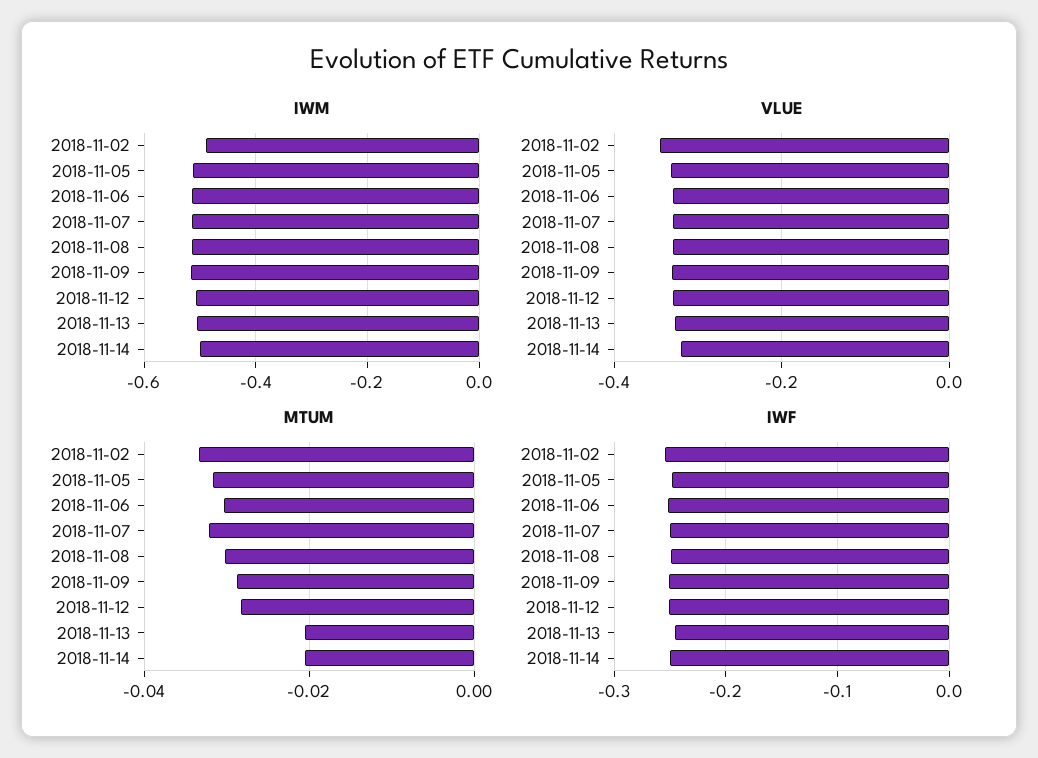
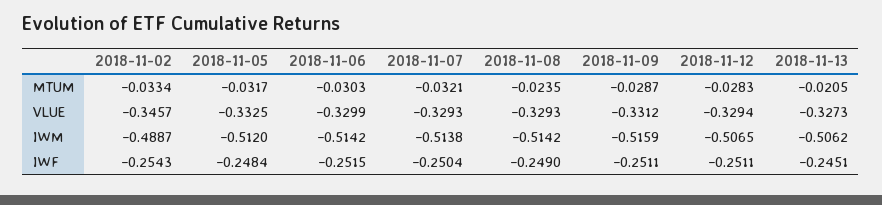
IWM, 2018-11-14: -0.5 -> none
VLUE, 2018-11-14: -0.32 -> none
MTUM, 2018-11-08: -0.03 -> -0.0235
MTUM, 2018-11-14: -0.02 -> none
IWF, 2018-11-14: -0.25 -> none

